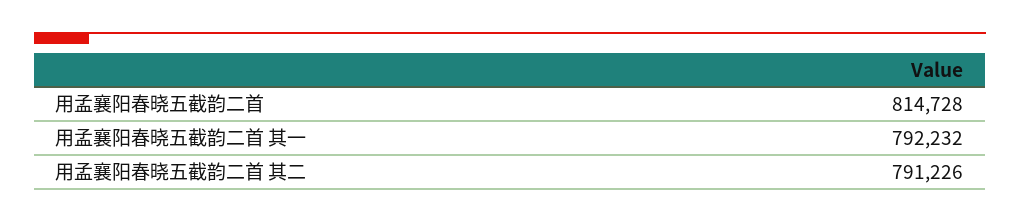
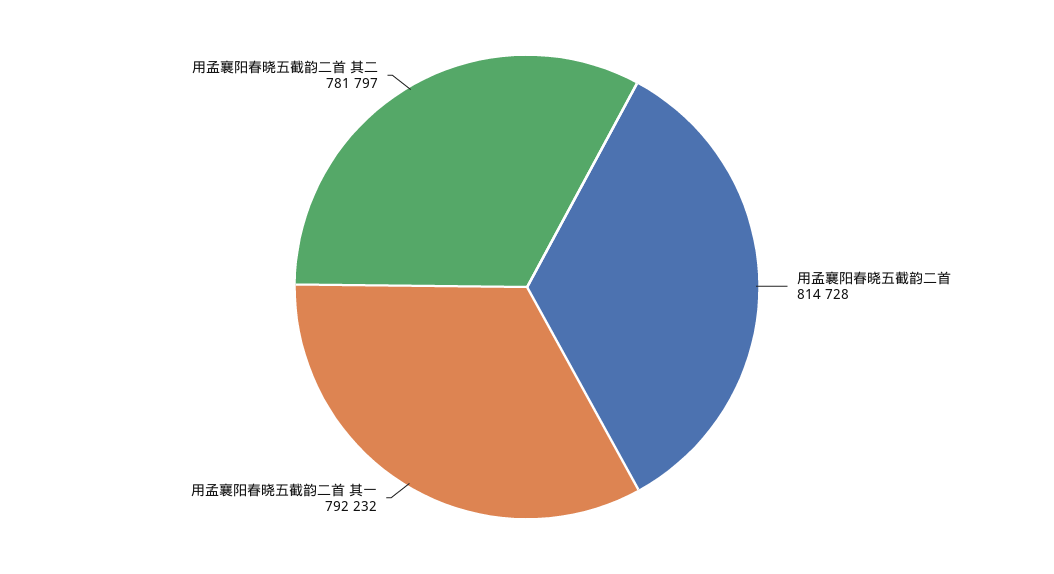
用孟襄阳春晓五截韵二首 其二: 791226 -> 781797

